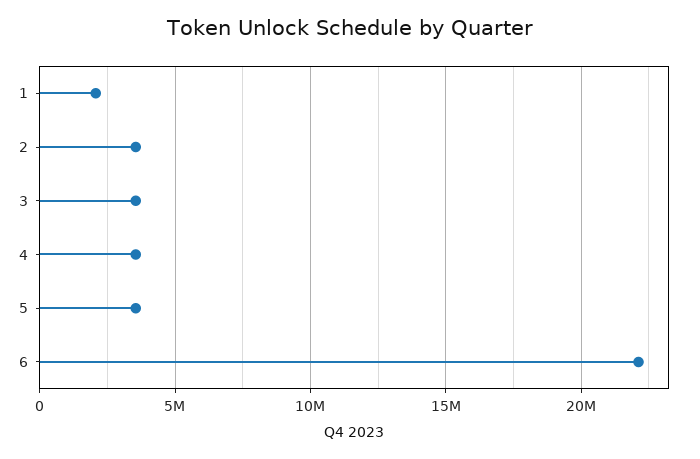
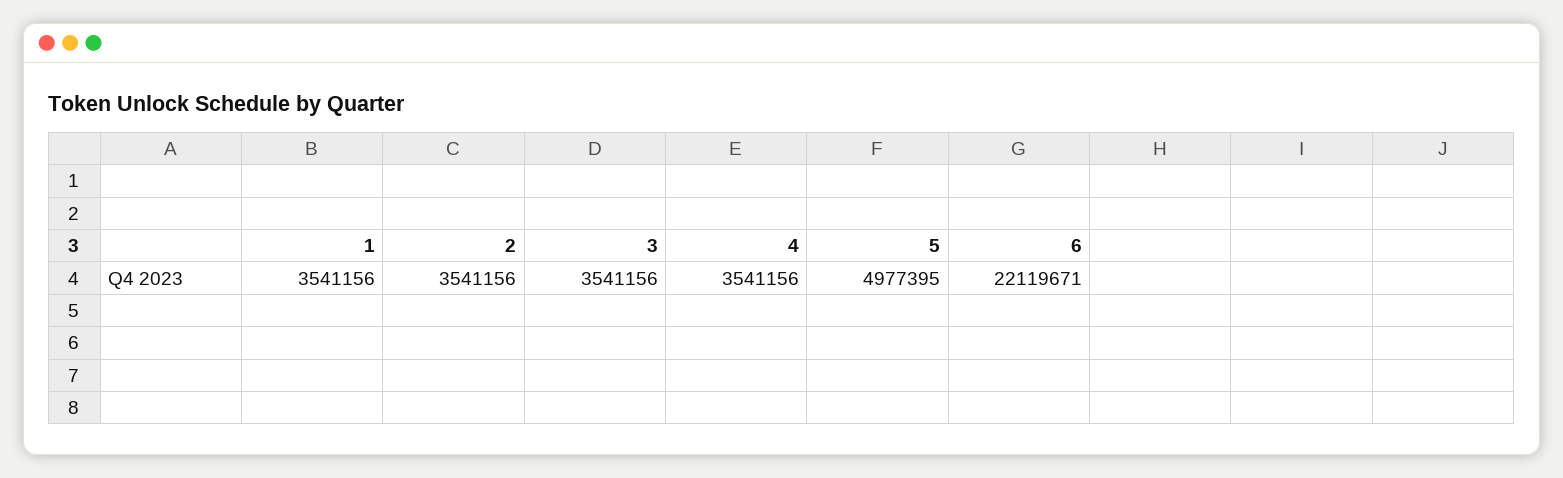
1: 2000000 -> 3541156
5: 3500000 -> 4977395

